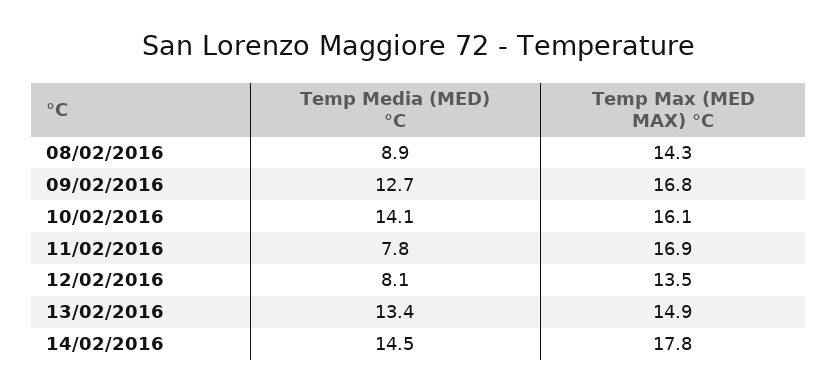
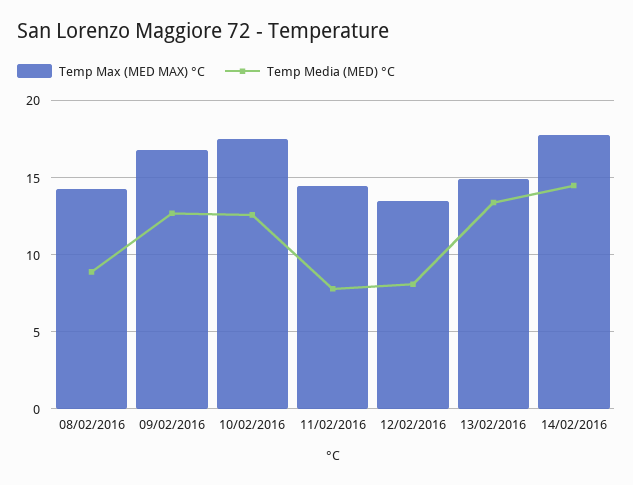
Temp Media (MED) °C, 10/02/2016: 14.1 -> 12.5
Temp Max (MED MAX) °C, 10/02/2016: 16.1 -> 17.5
Temp Max (MED MAX) °C, 11/02/2016: 16.9 -> 14.5

